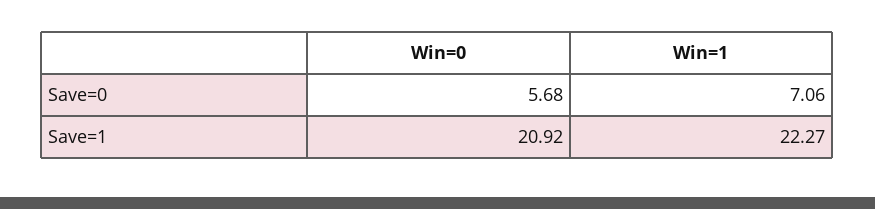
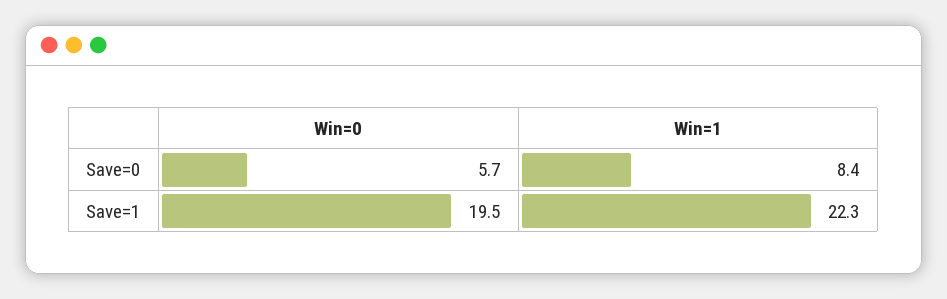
Win=1, Save=0: 7.06 -> 8.4
Win=0, Save=1: 20.92 -> 19.5

